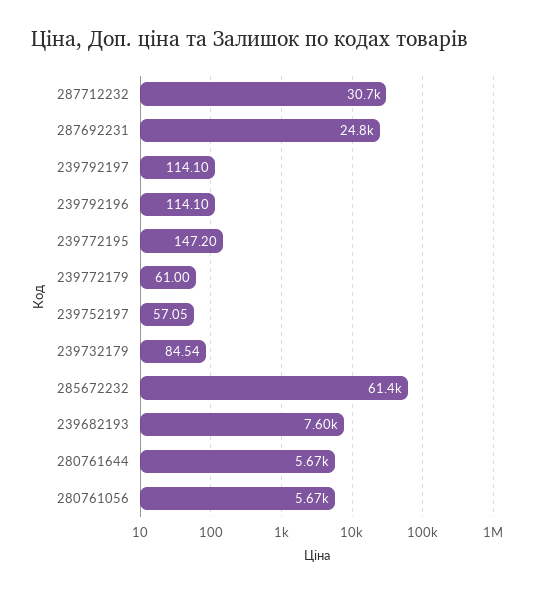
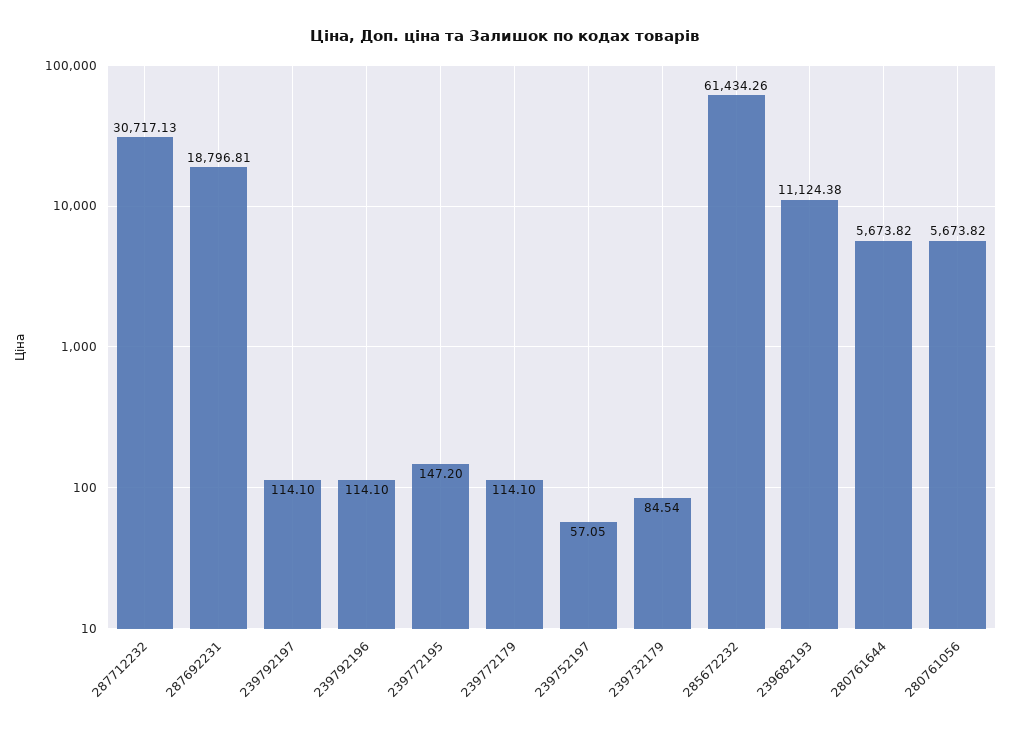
287692231: 24800 -> 18796.81
239772179: 61 -> 114.1
239682193: 7600 -> 11124.38

